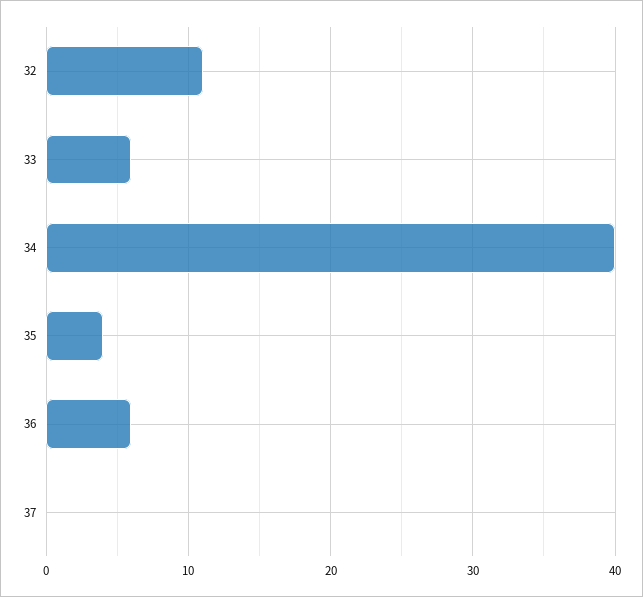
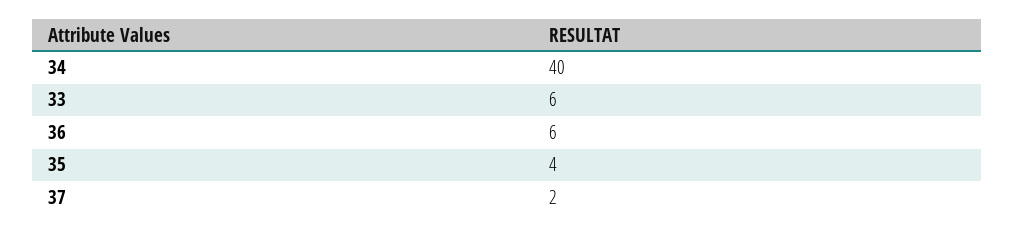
32: 11 -> none
37: 0 -> 2

